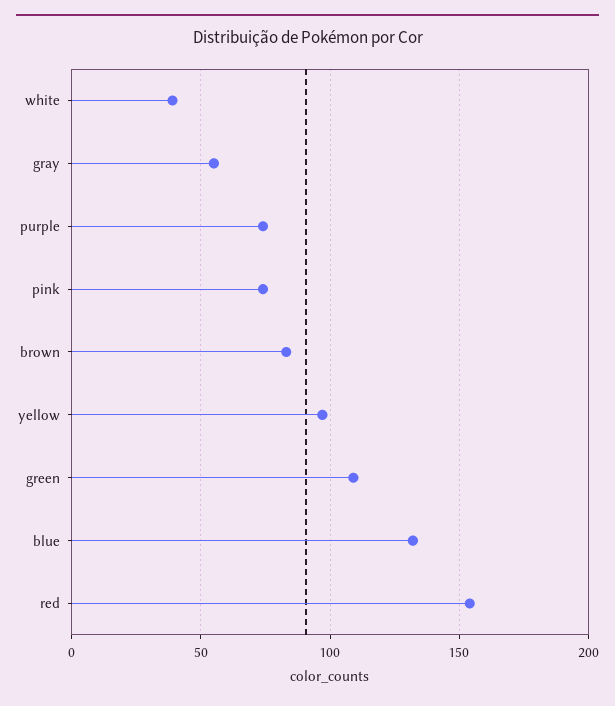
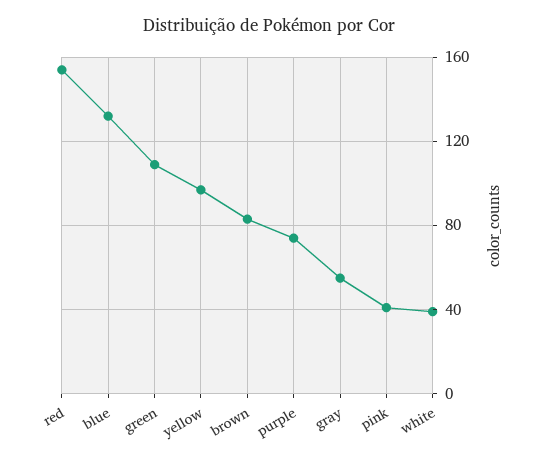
pink: 75 -> 40

